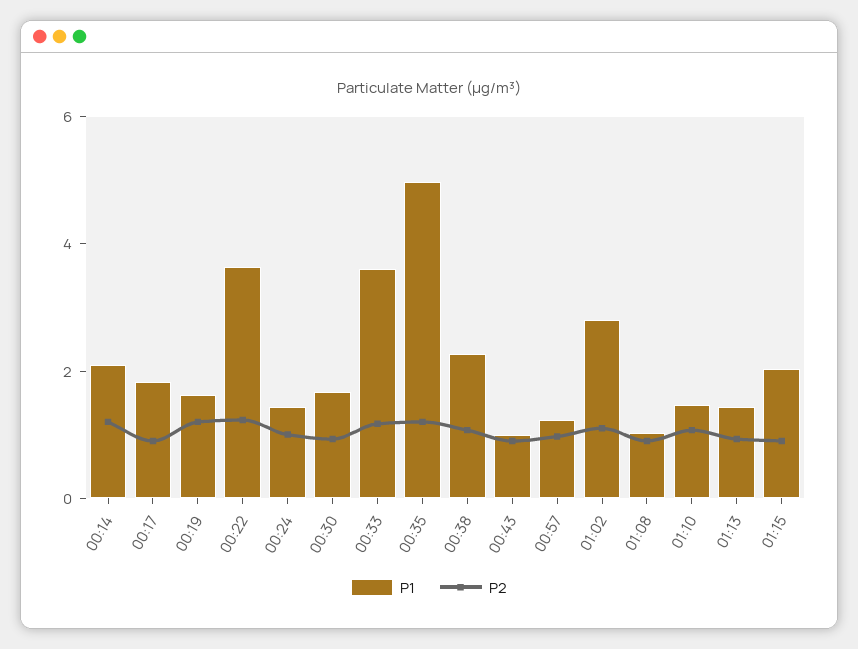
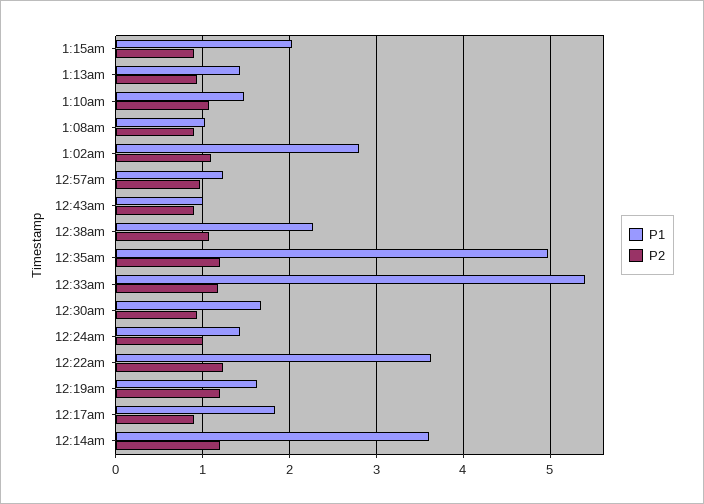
P1, 00:14: 2 -> 3.6
P1, 00:33: 3.5 -> 5.4

